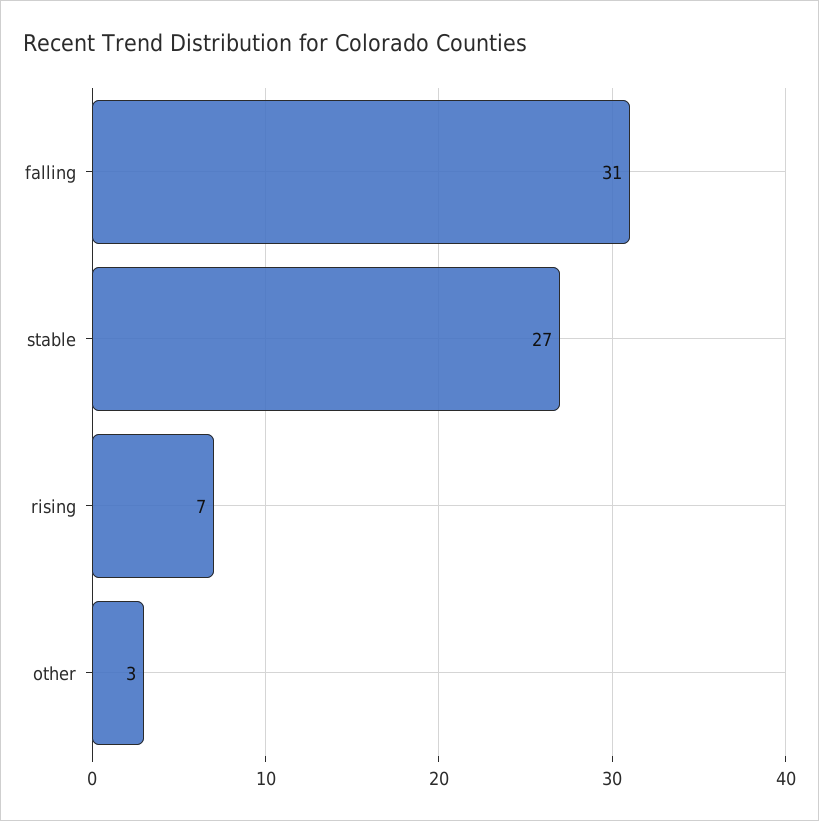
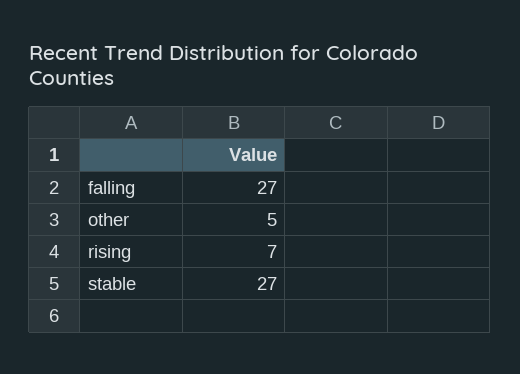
falling: 31 -> 27
other: 3 -> 5

